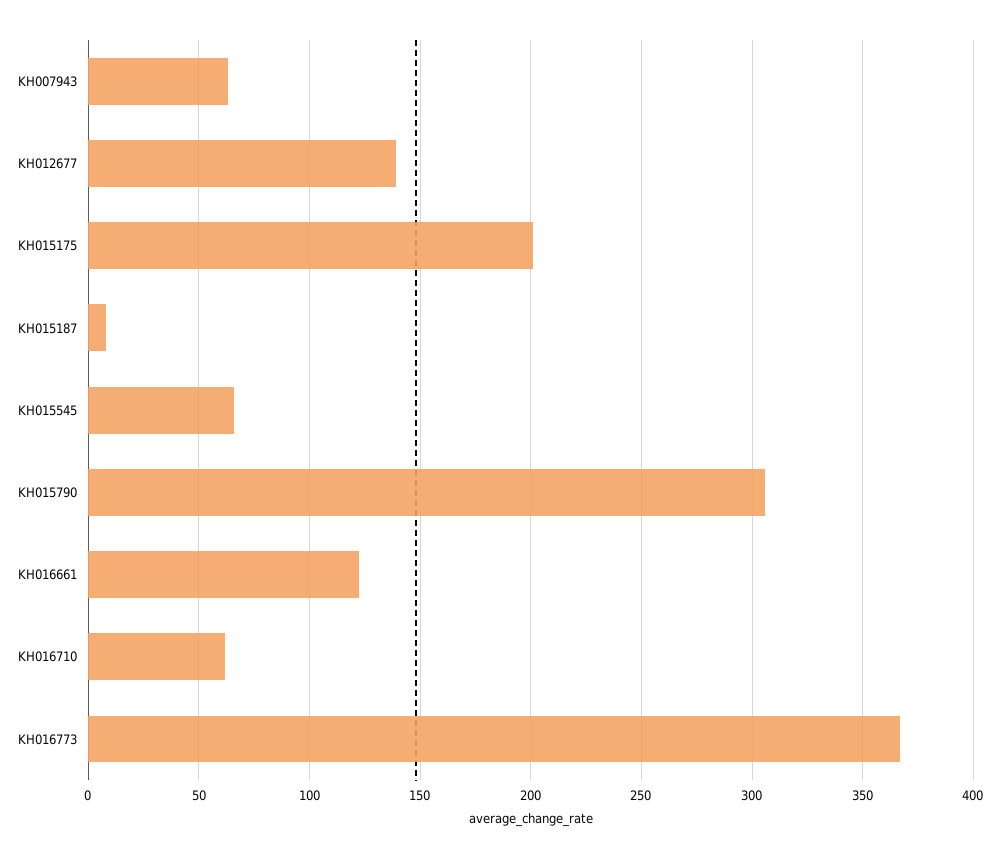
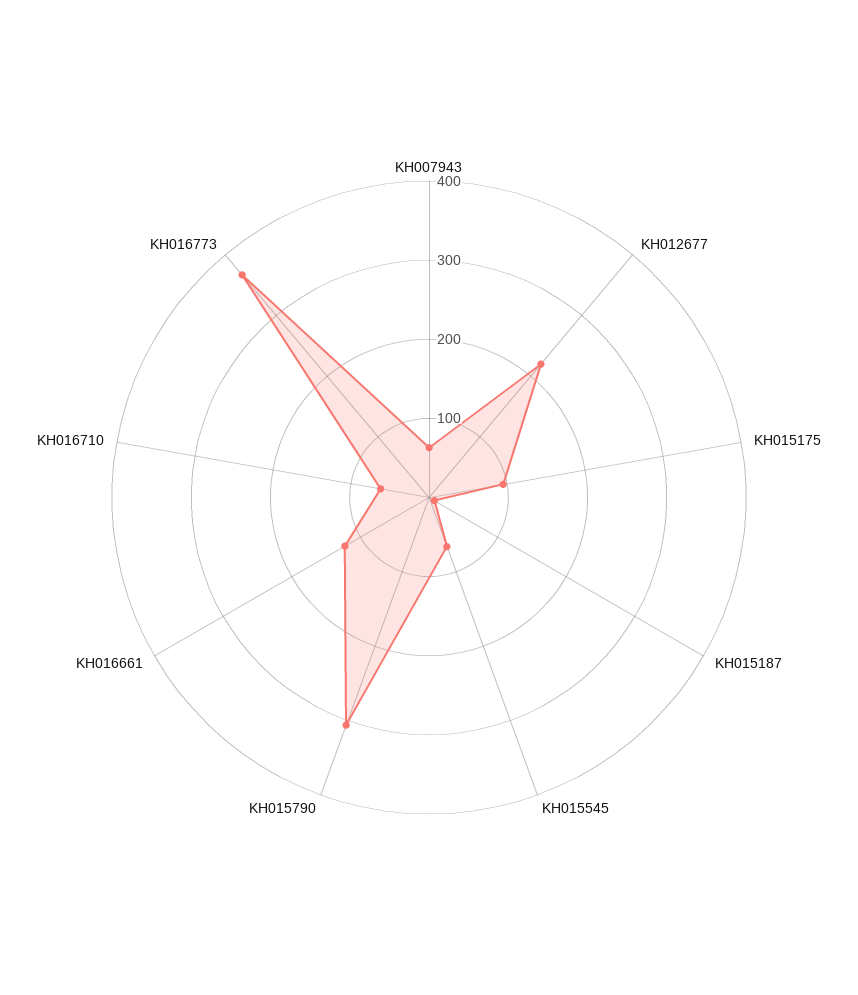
KH012677: 140 -> 220
KH015175: 200 -> 100

